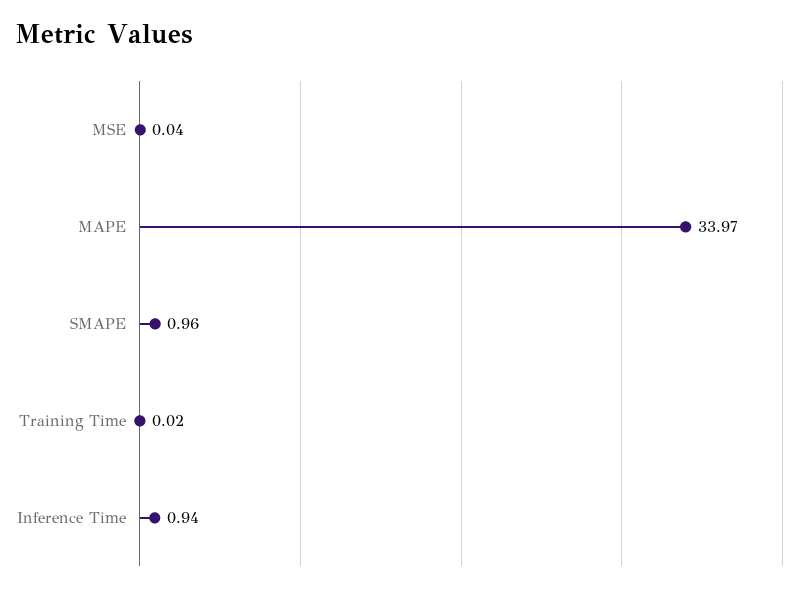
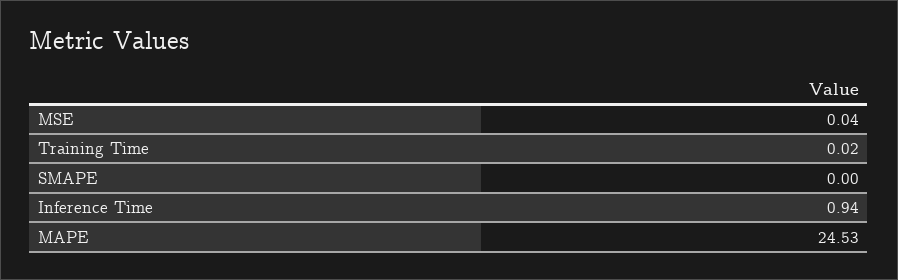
MAPE: 33.97 -> 24.53
SMAPE: 0.96 -> 0

